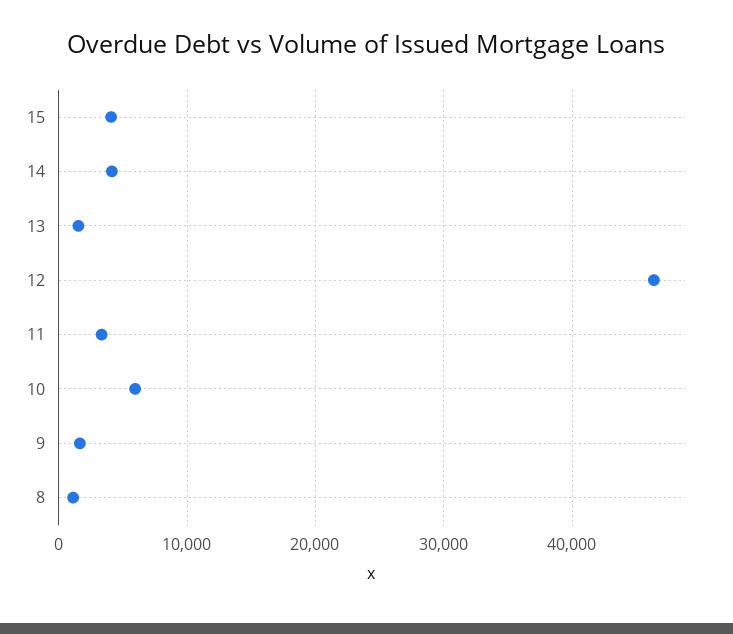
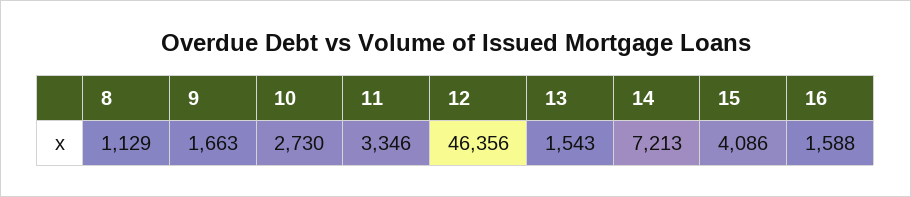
14: 4000 -> 7213
10: 6000 -> 2730
16: none -> 1588

